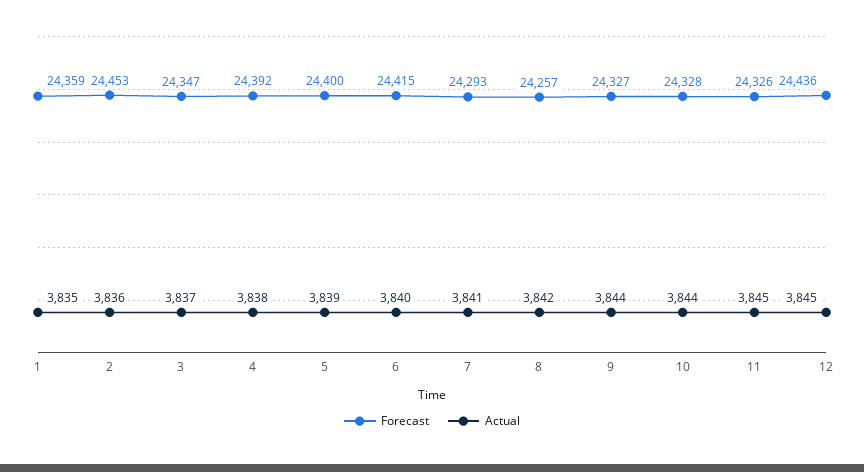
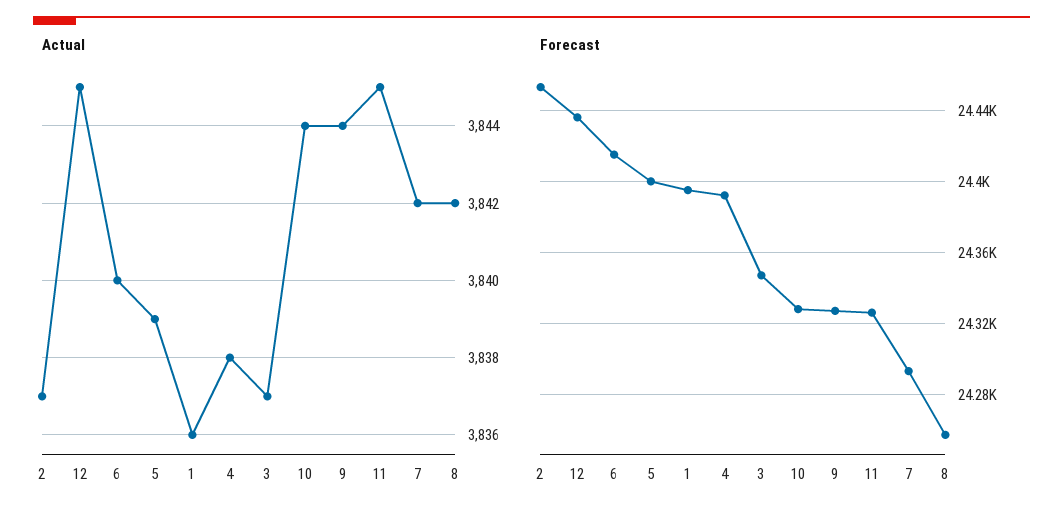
Forecast, 1: 24359 -> 24395
Actual, 1: 3835 -> 3836
Actual, 2: 3836 -> 3837
Actual, 7: 3841 -> 3842

